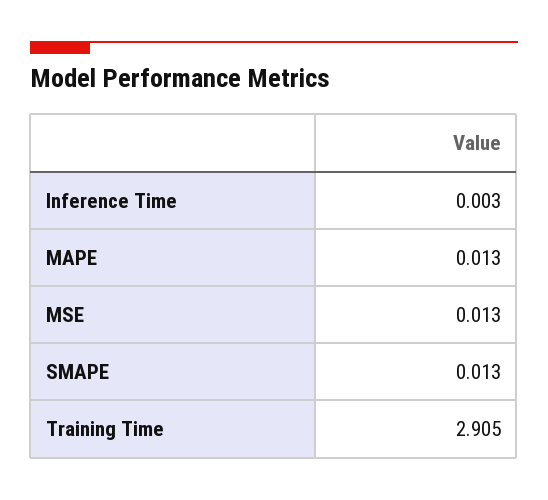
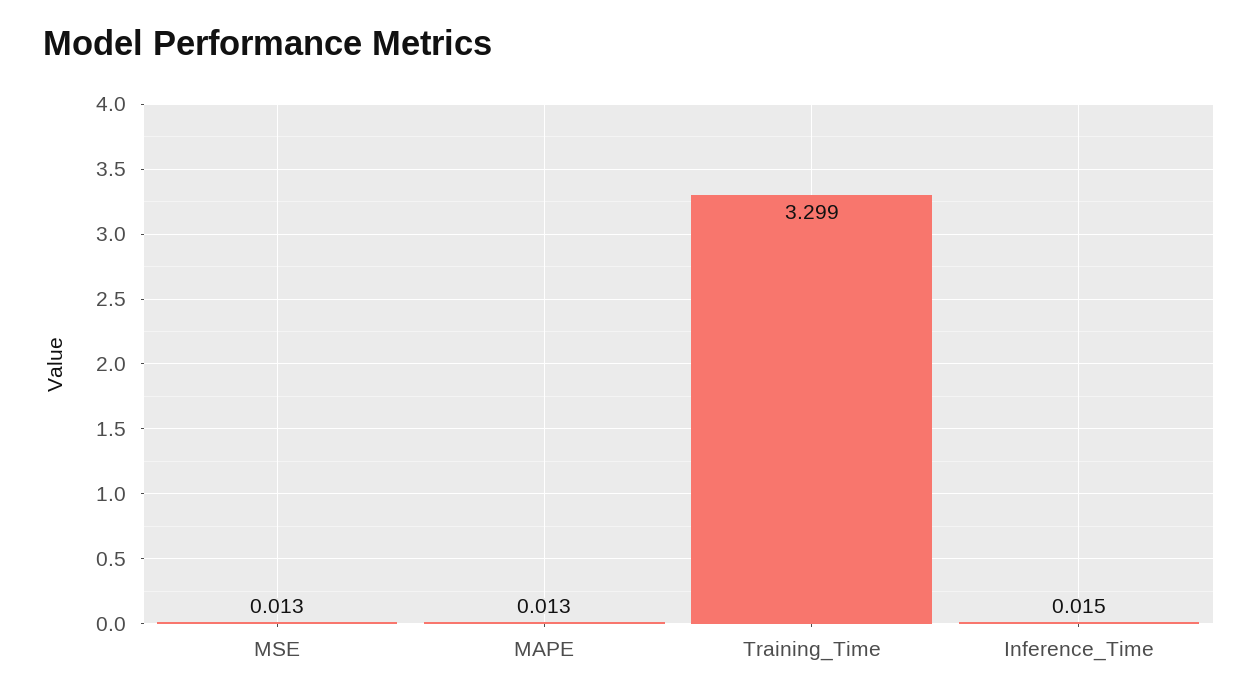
Inference Time: 0.003 -> 0.015
SMAPE: 0.013 -> none
Training Time: 2.905 -> 3.299

